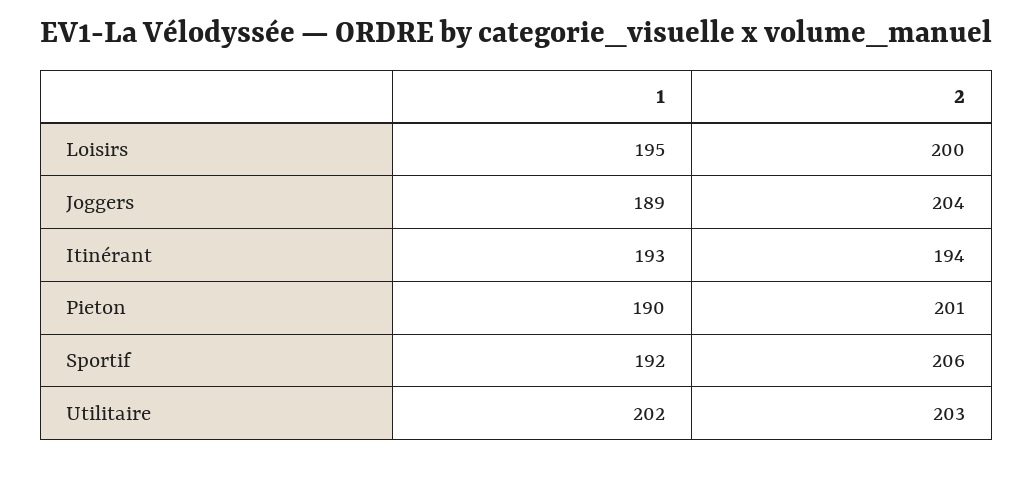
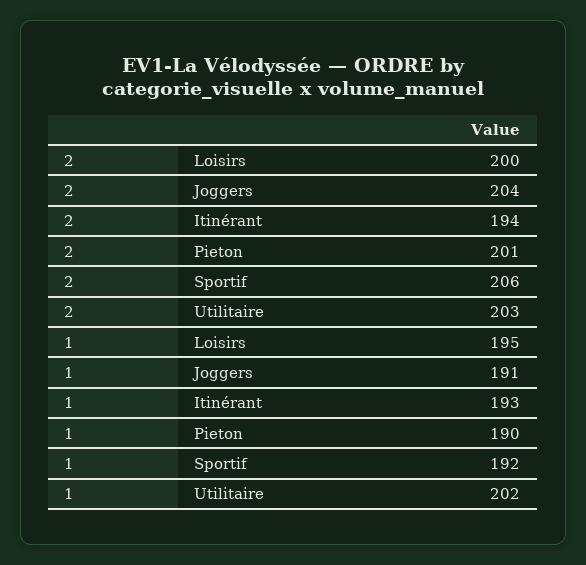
1, Joggers: 189 -> 191

